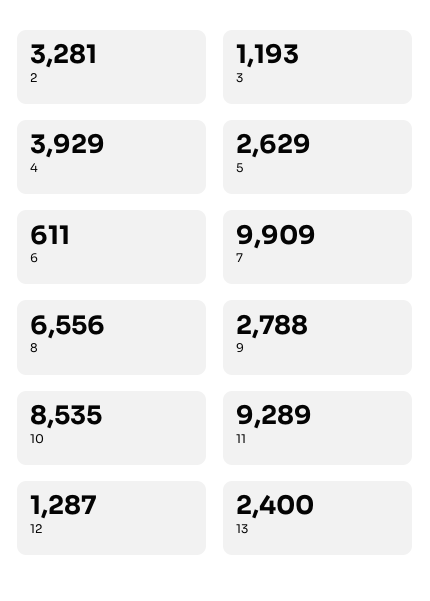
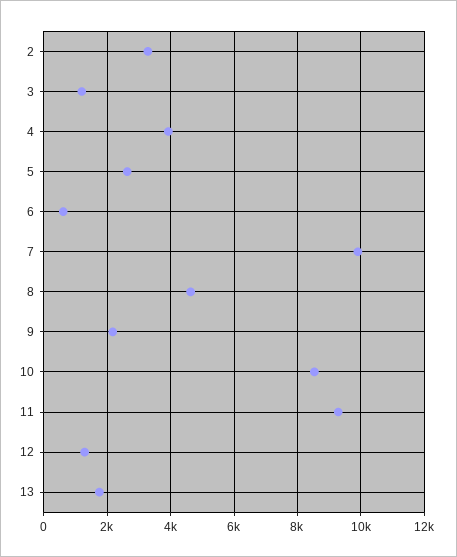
8: 6556 -> 4600
9: 2788 -> 2200
13: 2400 -> 1800

